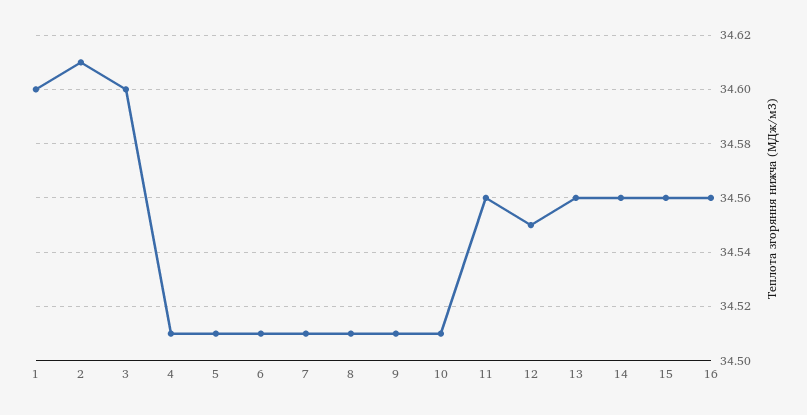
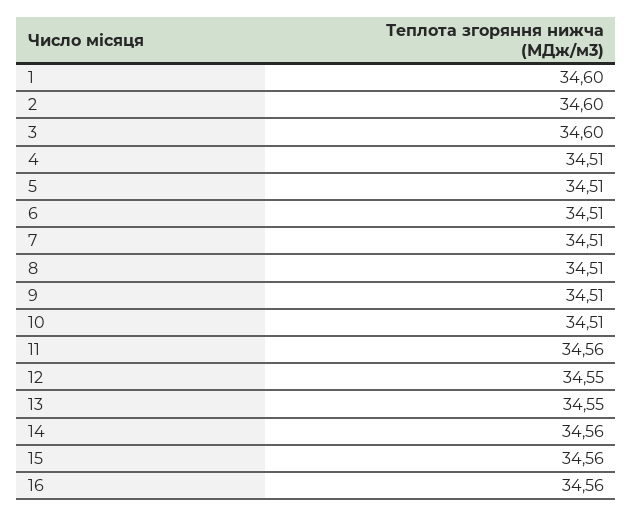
2: 34.61 -> 34.6
13: 34.56 -> 34.55

